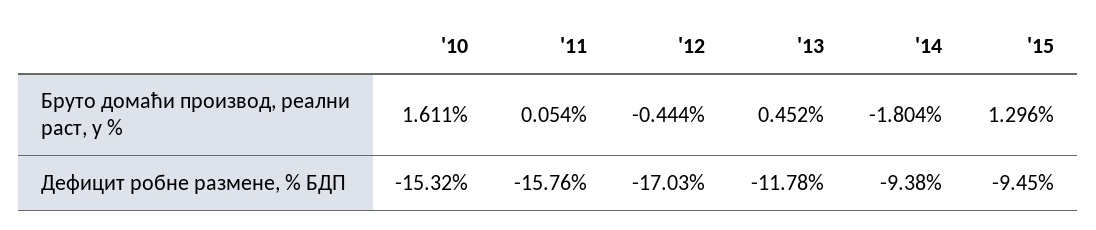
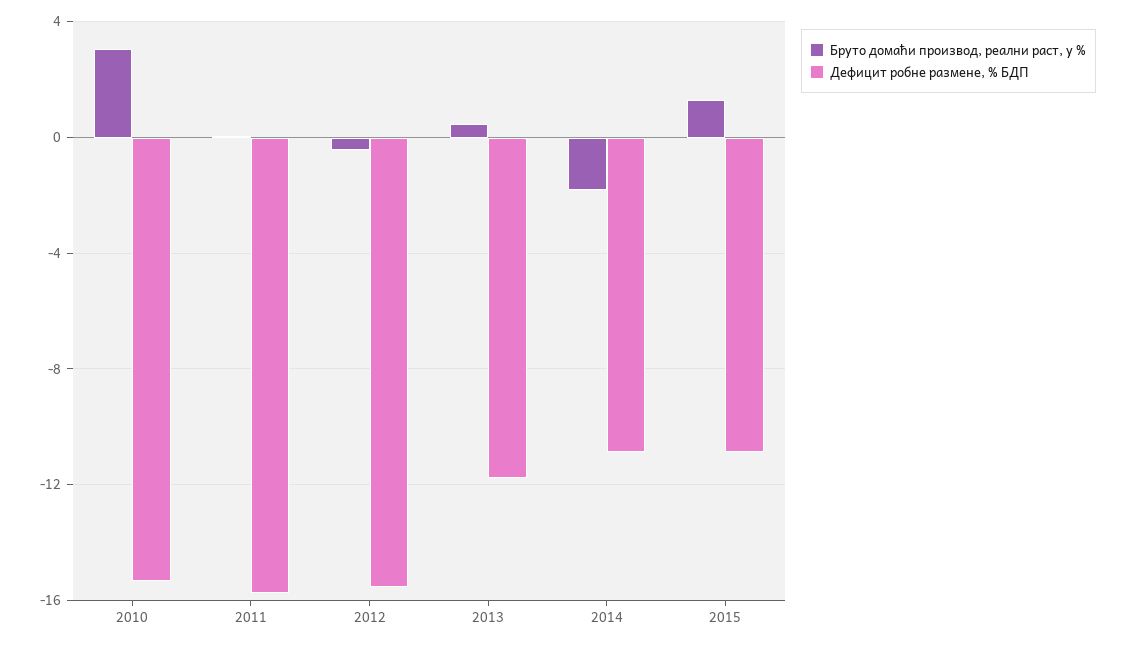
Бруто домаћи производ, реални раст, у %, '10: 1.611 -> 3
Дефицит робне размене, % БДП, '12: -17.03 -> -15.5
Дефицит робне размене, % БДП, '14: -9.38 -> -11
Дефицит робне размене, % БДП, '15: -9.45 -> -11

